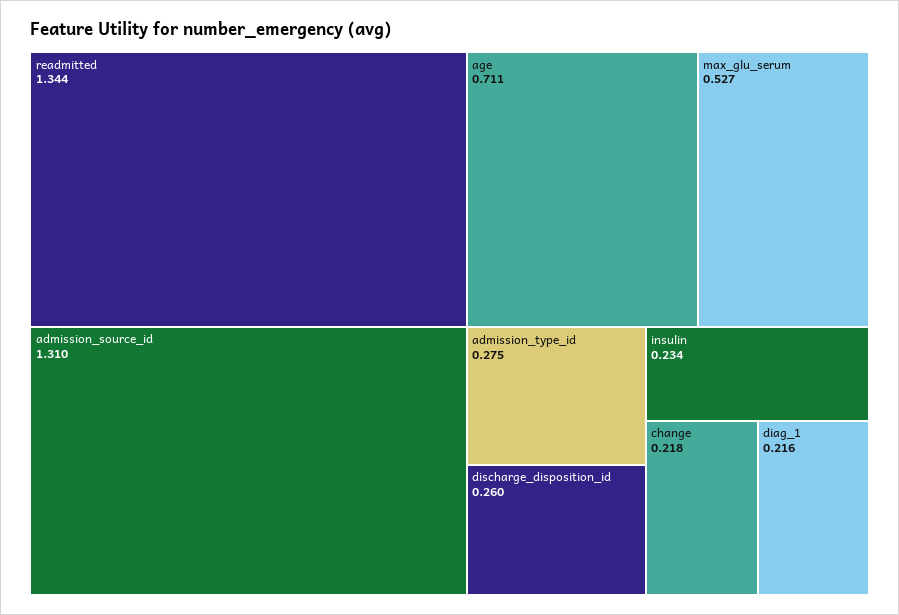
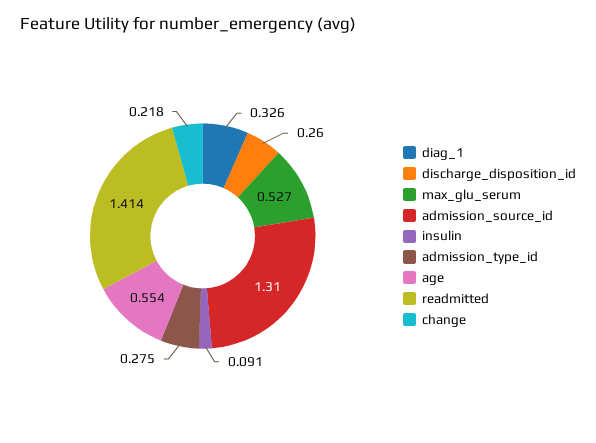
readmitted: 1.344 -> 1.414
age: 0.711 -> 0.554
insulin: 0.234 -> 0.091
diag_1: 0.216 -> 0.326

